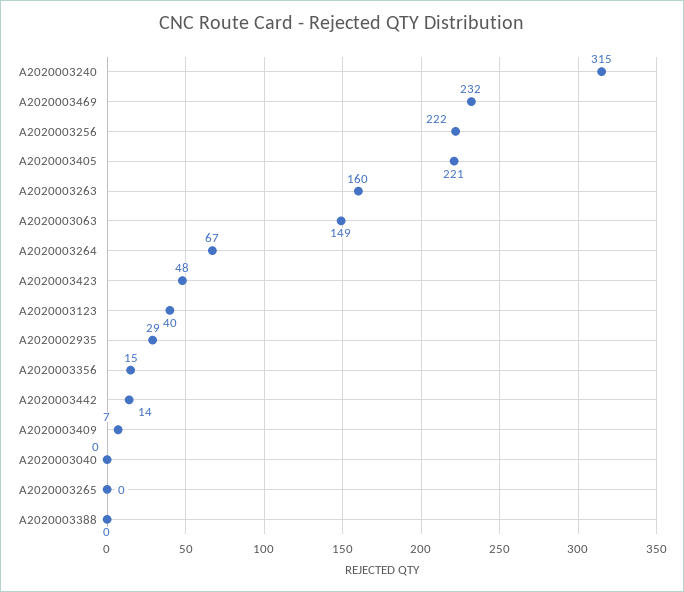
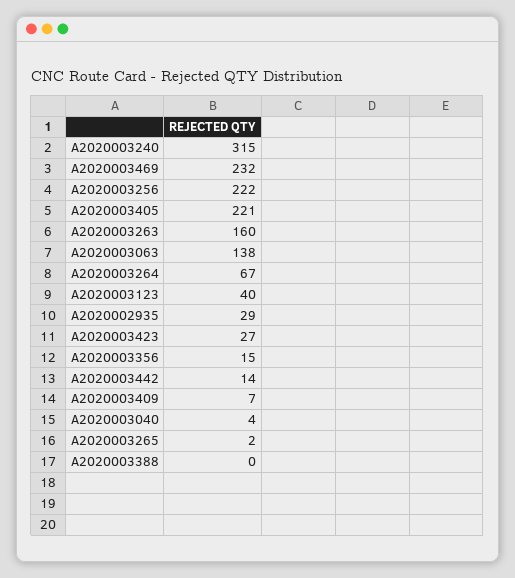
A2020003063: 149 -> 138
A2020003423: 48 -> 27
A2020003040: 0 -> 4
A2020003265: 0 -> 2

